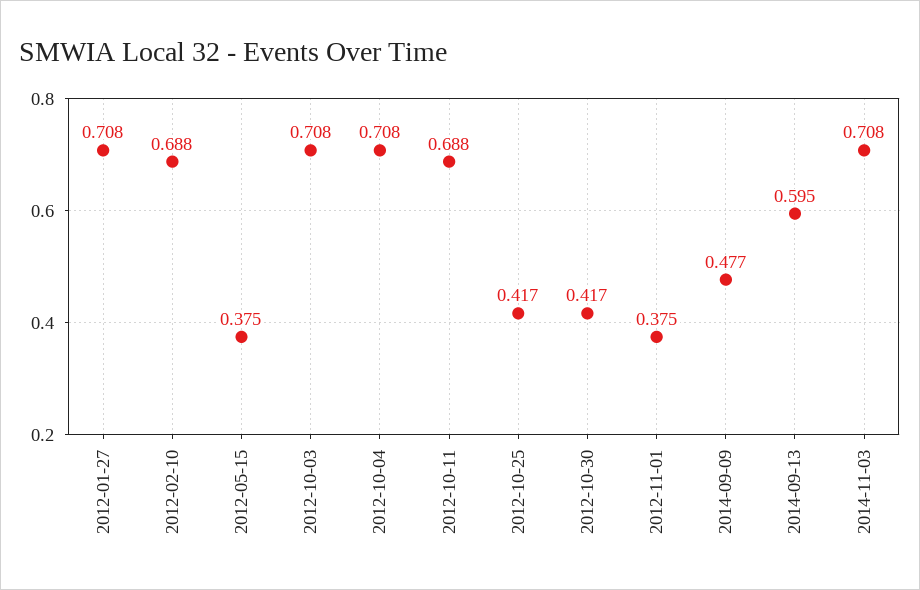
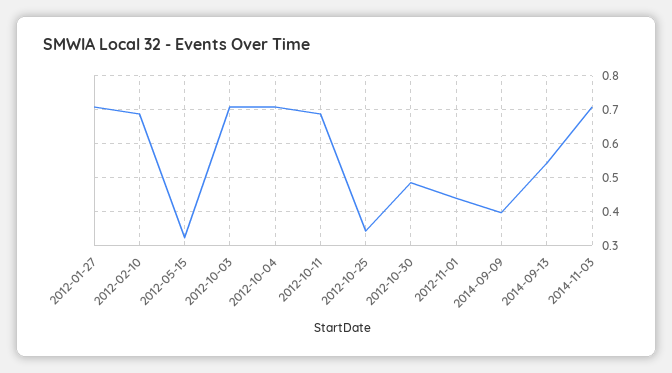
2012-05-15: 0.375 -> 0.32
2012-10-25: 0.417 -> 0.34
2012-10-30: 0.417 -> 0.48
2012-11-01: 0.375 -> 0.44
2014-09-09: 0.477 -> 0.4
2014-09-13: 0.595 -> 0.54

